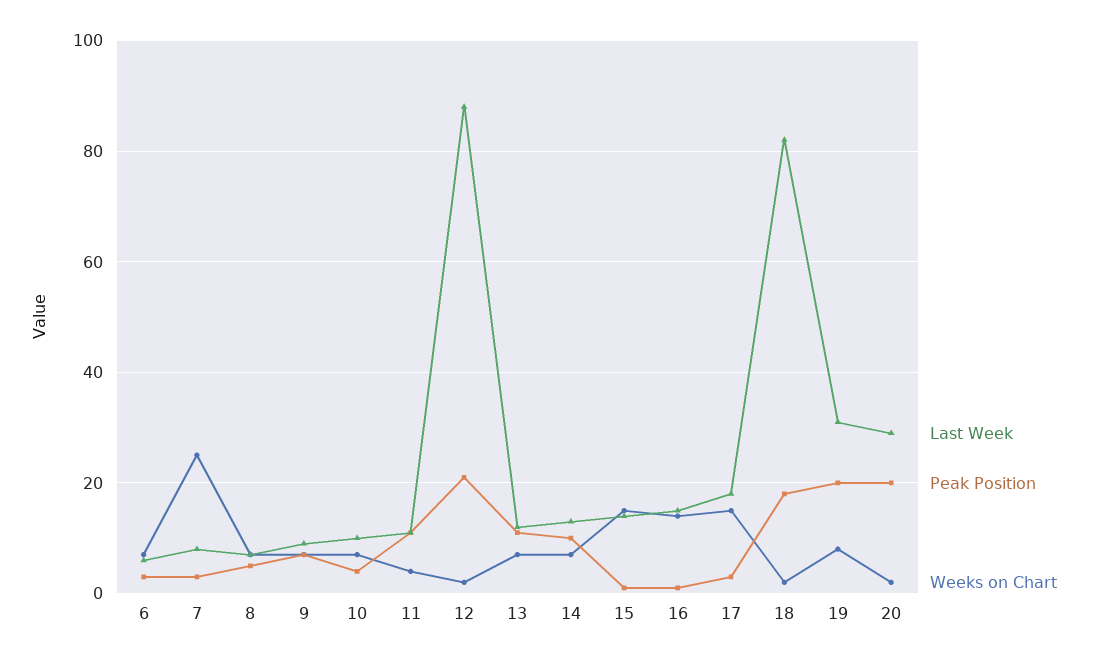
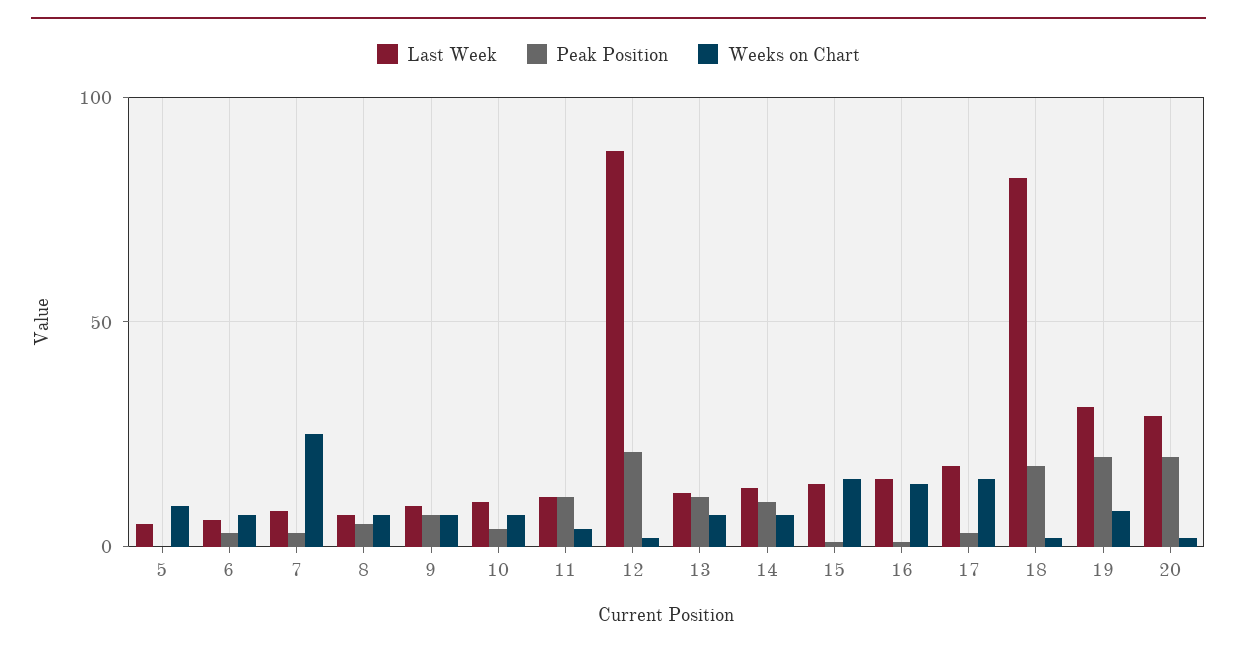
Last Week, 5: none -> 5
Peak Position, 5: none -> 0
Weeks on Chart, 5: none -> 10

